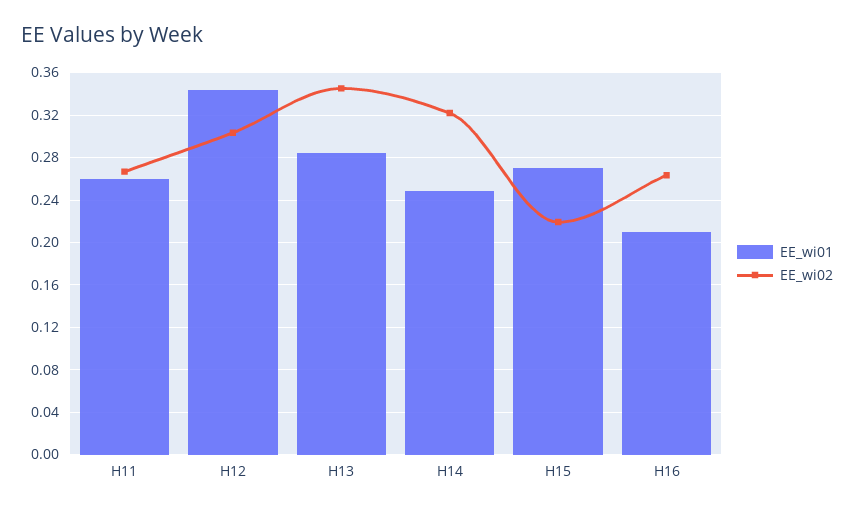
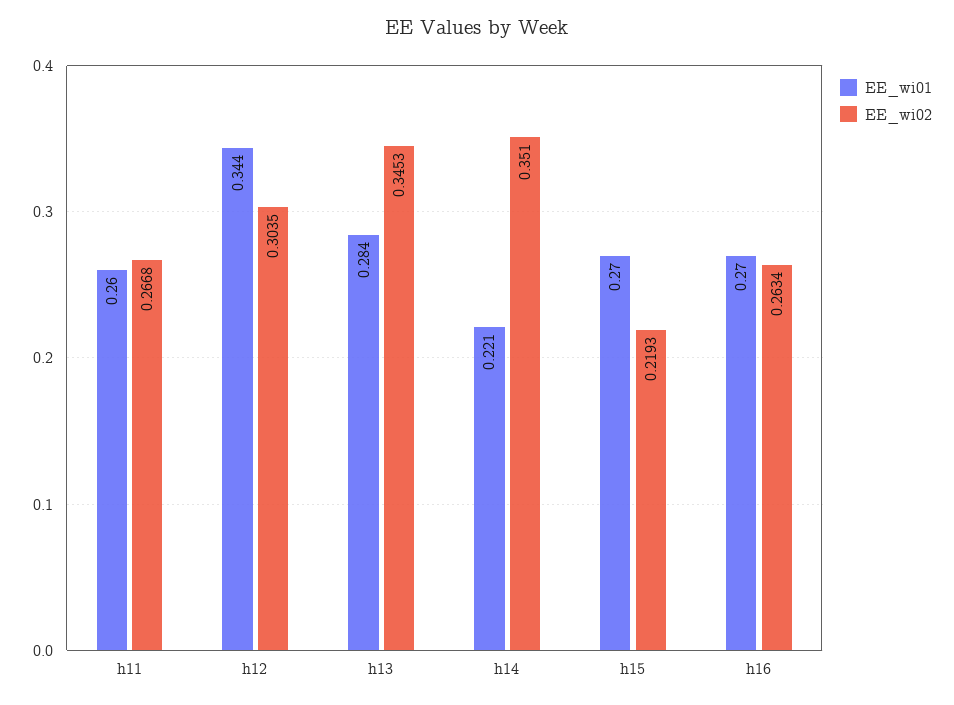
EE_wi01, H14: 0.25 -> 0.221
EE_wi02, H14: 0.32 -> 0.351
EE_wi01, H16: 0.21 -> 0.27

